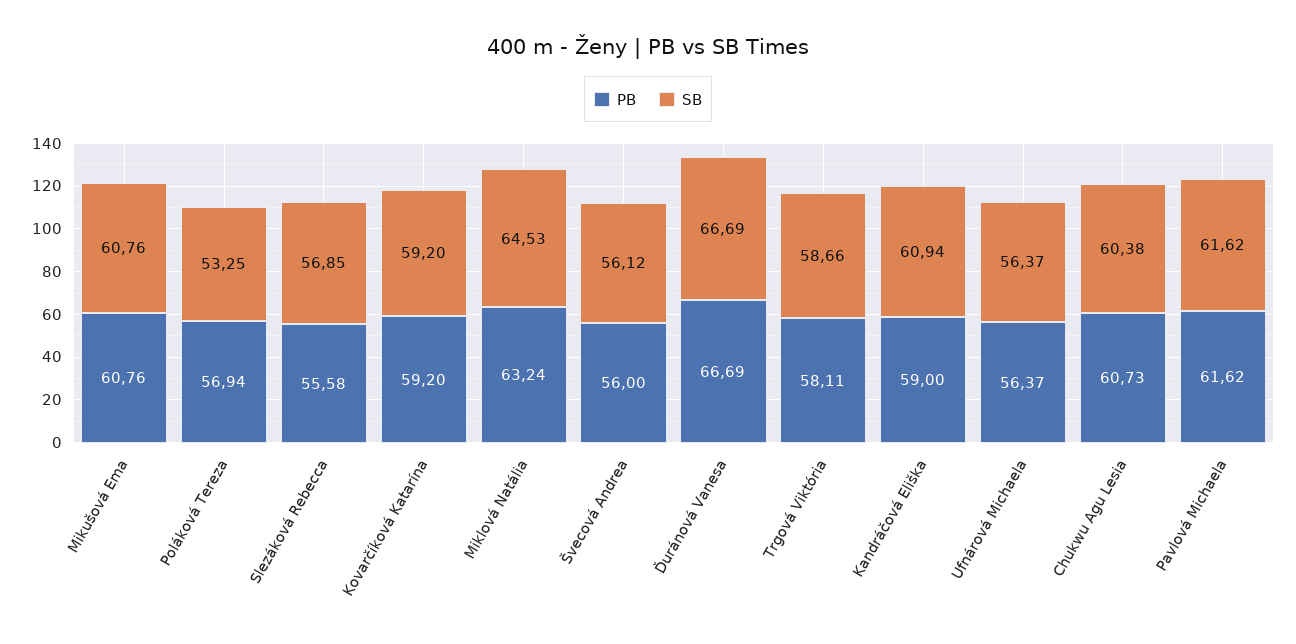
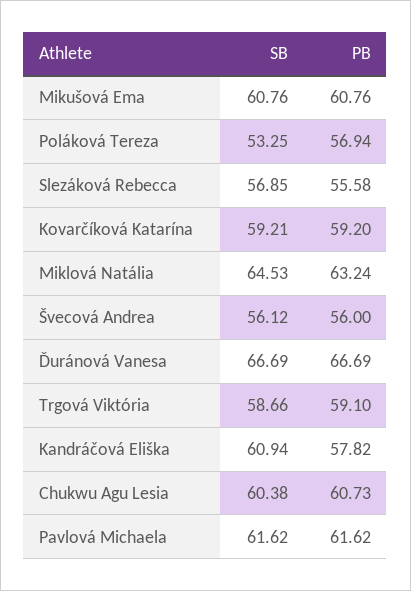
SB, Kovarčíková Katarína: 59.2 -> 59.21
PB, Trgová Viktória: 58.11 -> 59.1
PB, Kandráčová Eliška: 59 -> 57.82
PB, Ufnárová Michaela: 56.37 -> none
SB, Ufnárová Michaela: 56.37 -> none

